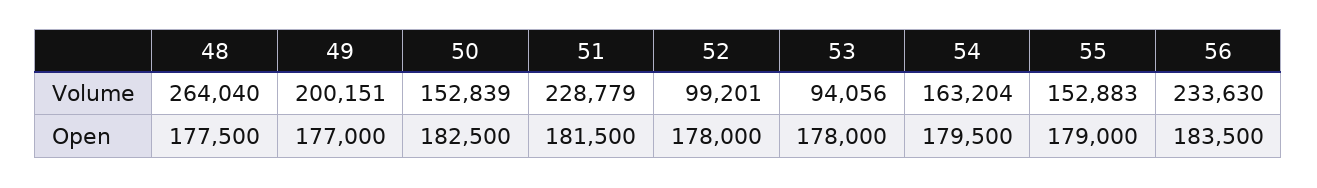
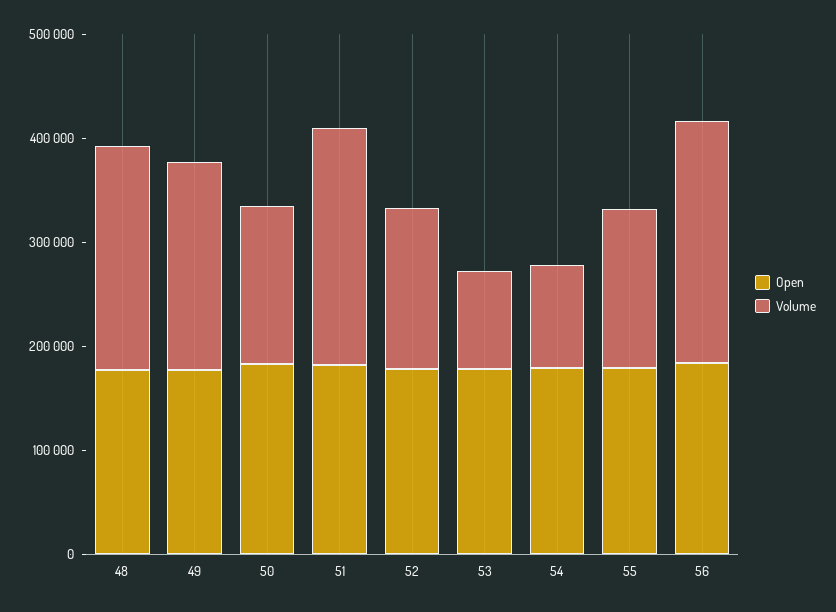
Volume, 48: 264040 -> 220000
Volume, 52: 99201 -> 160000
Volume, 54: 163204 -> 100000

